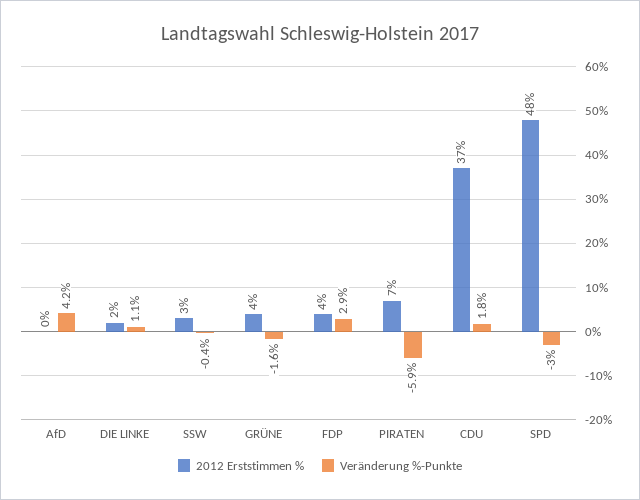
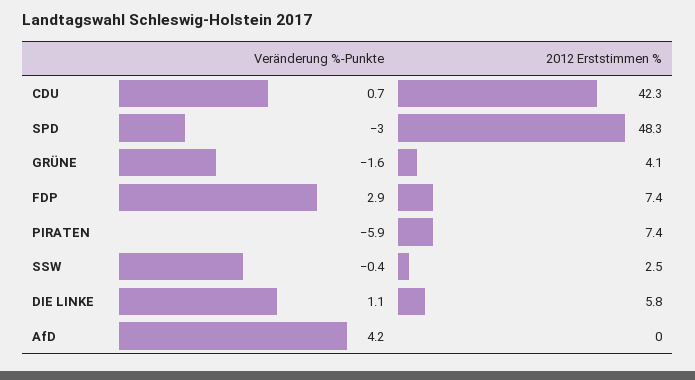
2012 Erststimmen %, DIE LINKE: 2 -> 5.8
2012 Erststimmen %, FDP: 4 -> 7.4
2012 Erststimmen %, CDU: 37 -> 42.3
Veränderung %-Punkte, CDU: 1.8 -> 0.7

